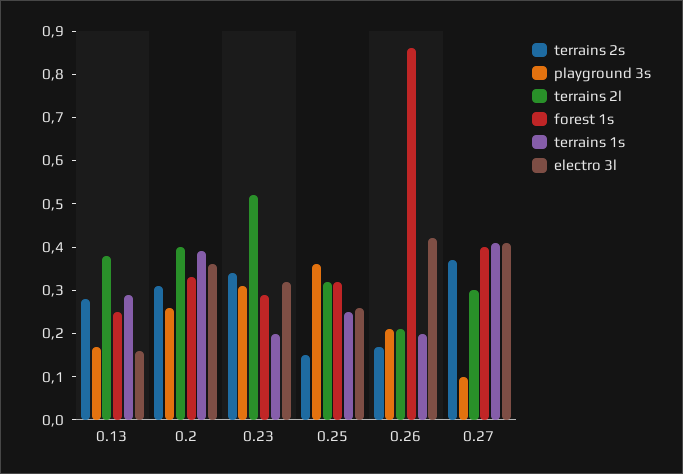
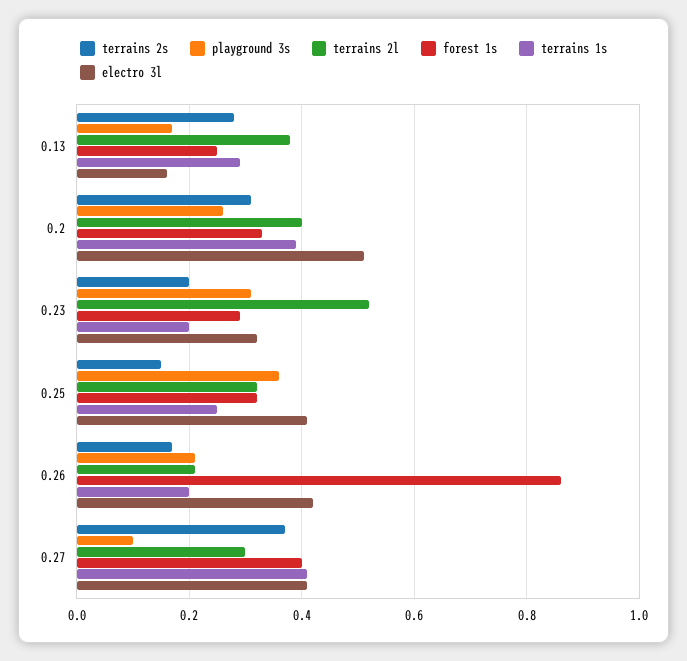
electro 3l, 0.2: 0.35 -> 0.5
terrains 2s, 0.23: 0.35 -> 0.2
electro 3l, 0.25: 0.25 -> 0.4

